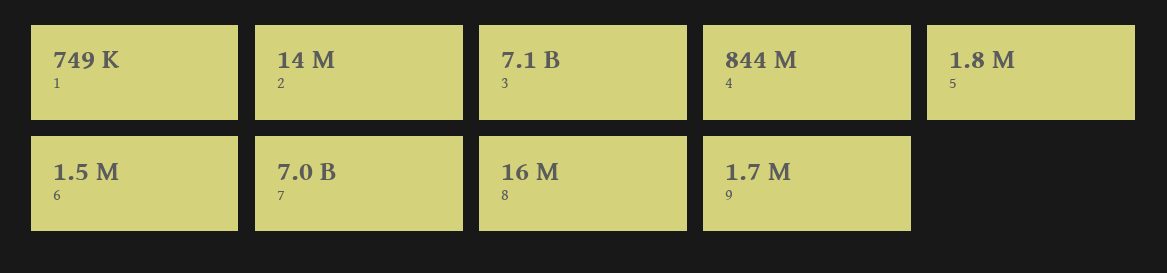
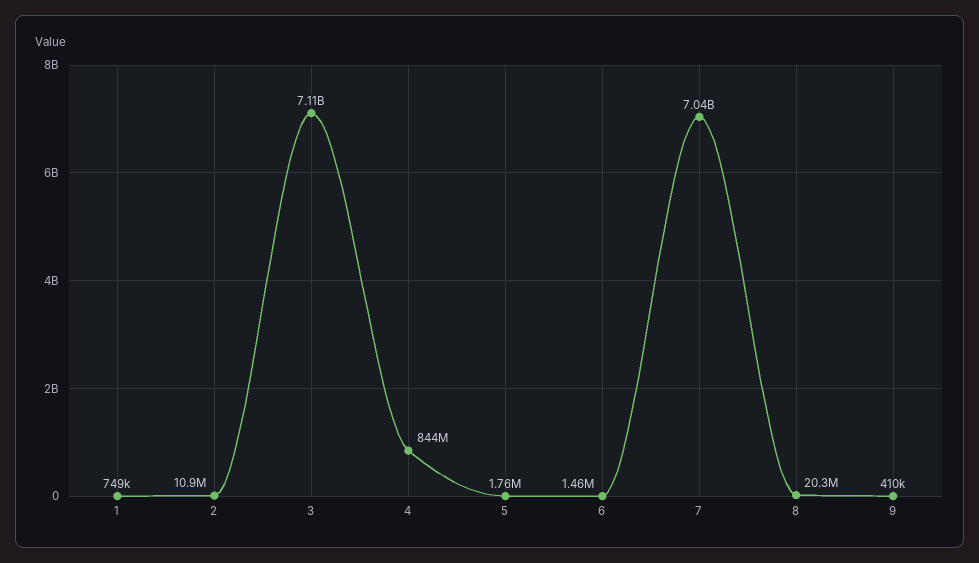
2: 14000000 -> 10900000
8: 16000000 -> 20300000
9: 1700000 -> 410000

